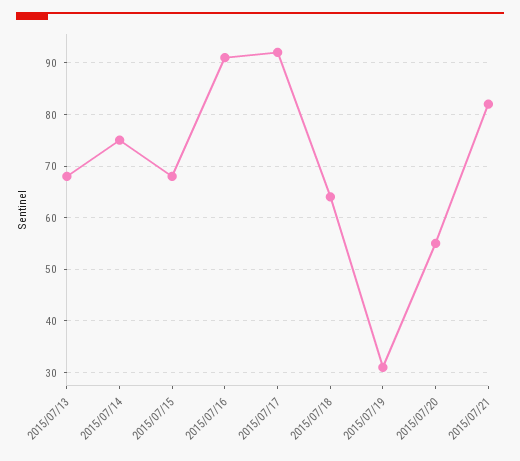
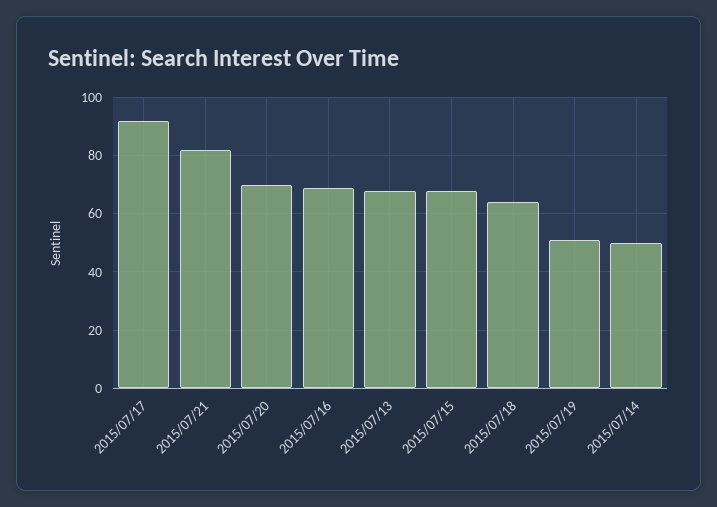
2015/07/14: 75 -> 50
2015/07/16: 90 -> 70
2015/07/19: 30 -> 50
2015/07/20: 55 -> 70

